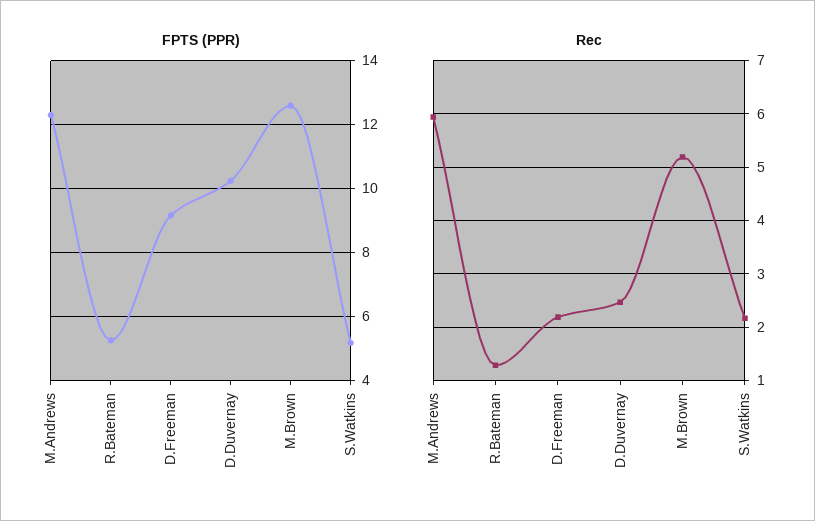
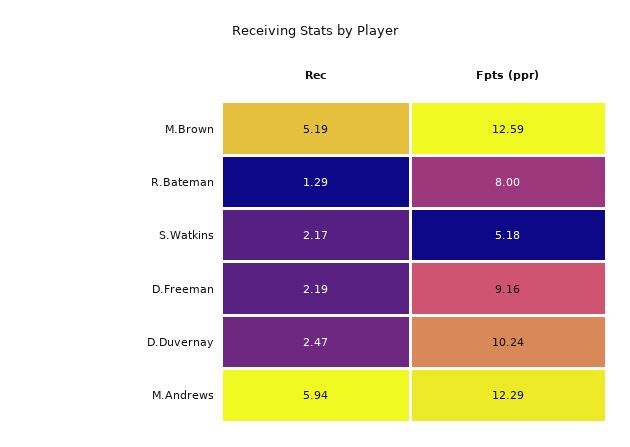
FPTS (PPR), R.Bateman: 5.2 -> 8

